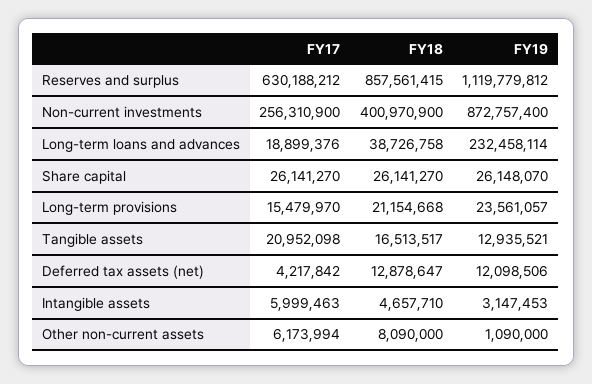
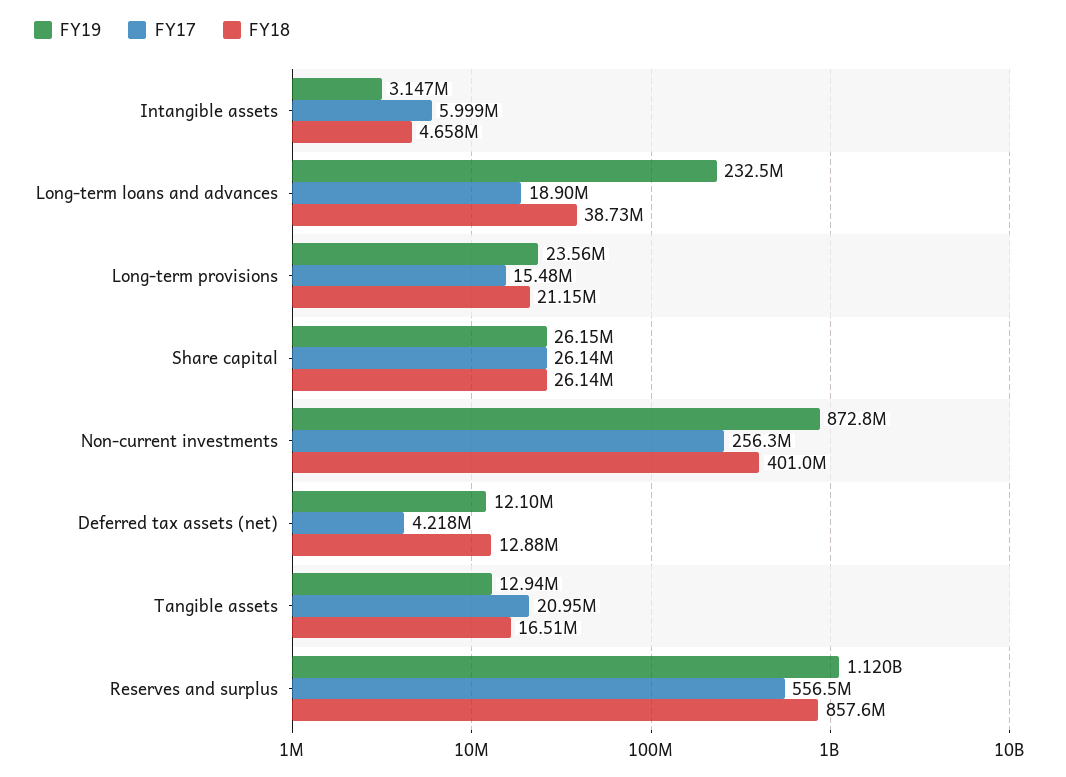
FY17, Reserves and surplus: 630188212 -> 556500000
FY17, Other non-current assets: 6173994 -> none
FY18, Other non-current assets: 8090000 -> none
FY19, Other non-current assets: 1090000 -> none

